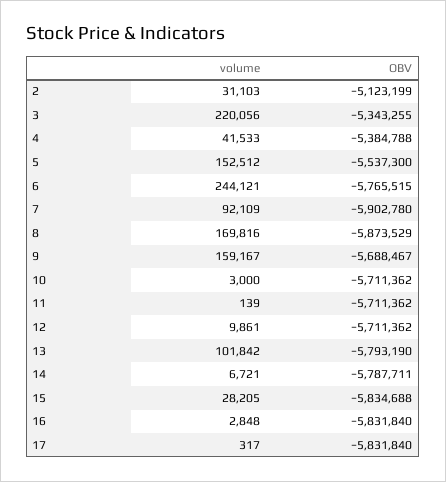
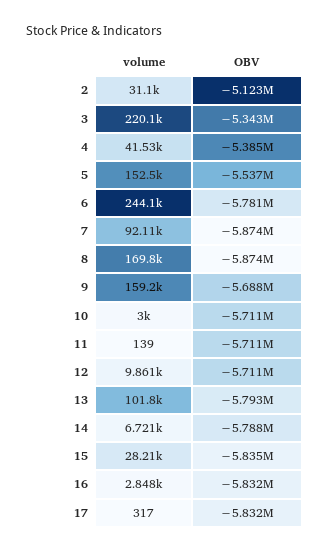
OBV, 6: -5765515 -> -5781000
OBV, 7: -5902780 -> -5874000

